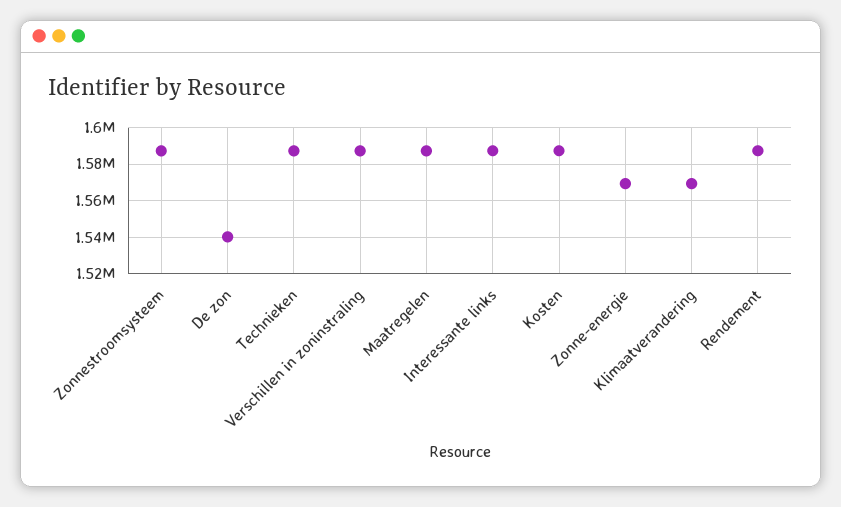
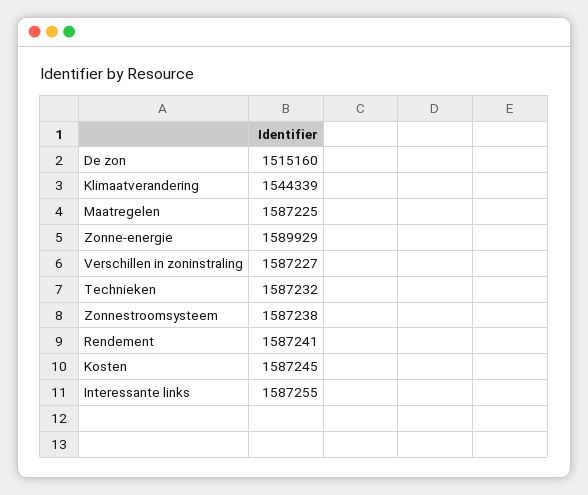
De zon: 1540000 -> 1515160
Zonne-energie: 1570000 -> 1589929
Klimaatverandering: 1570000 -> 1544339

